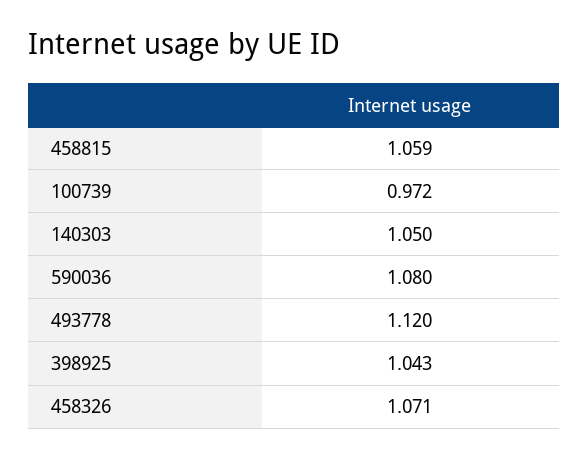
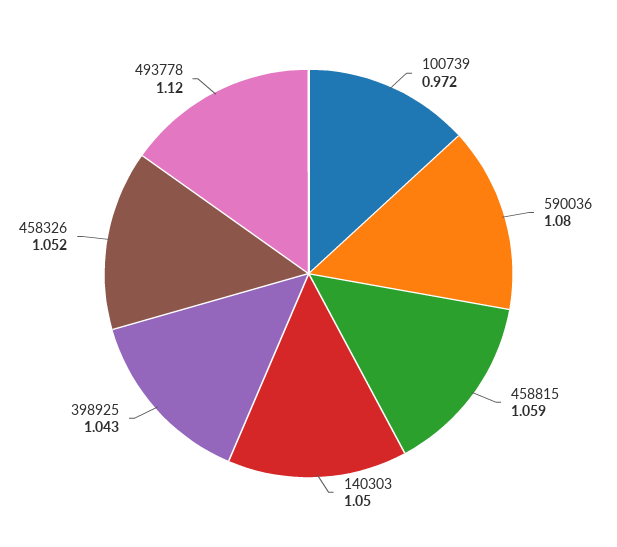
458326: 1.071 -> 1.052

